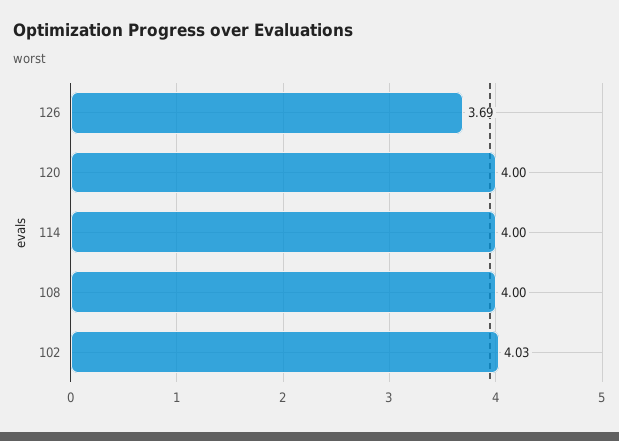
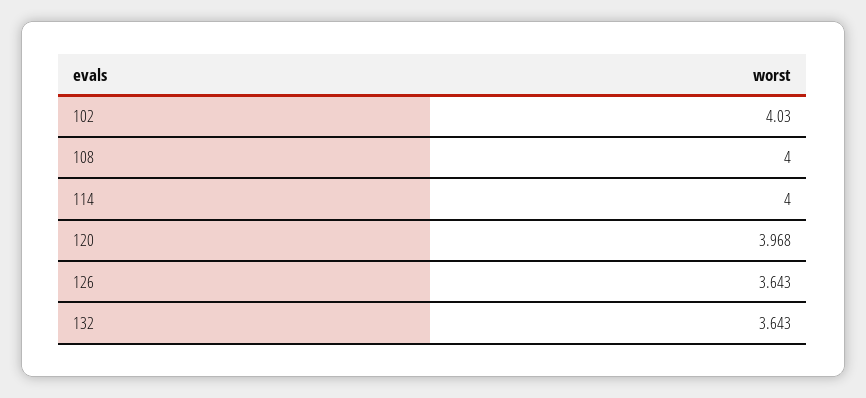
126: 3.69 -> 3.643
120: 4 -> 3.968
132: none -> 3.643

